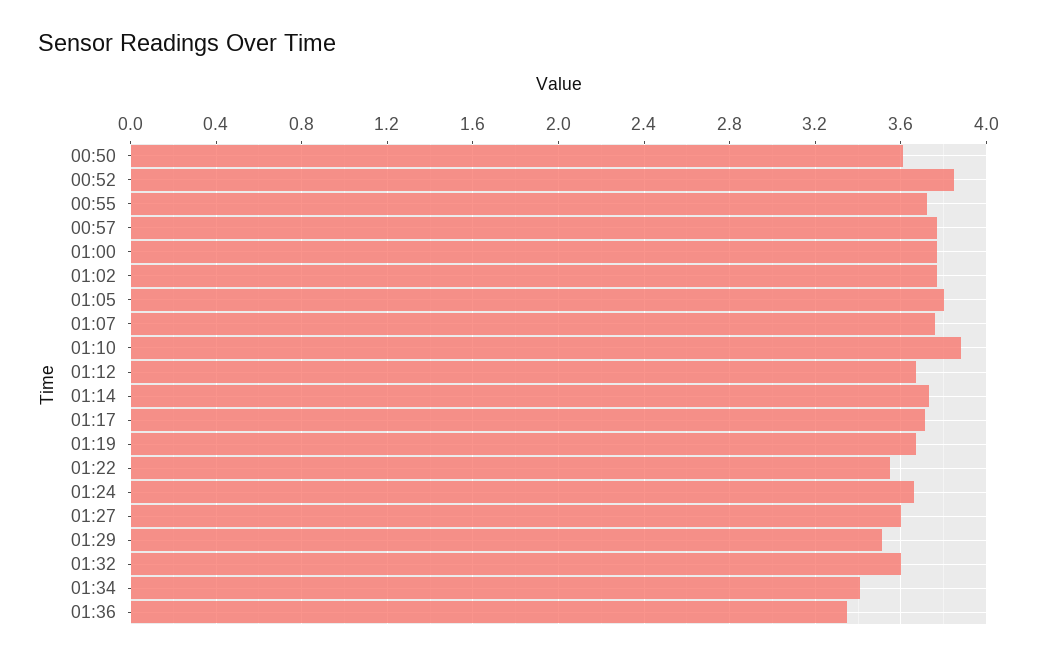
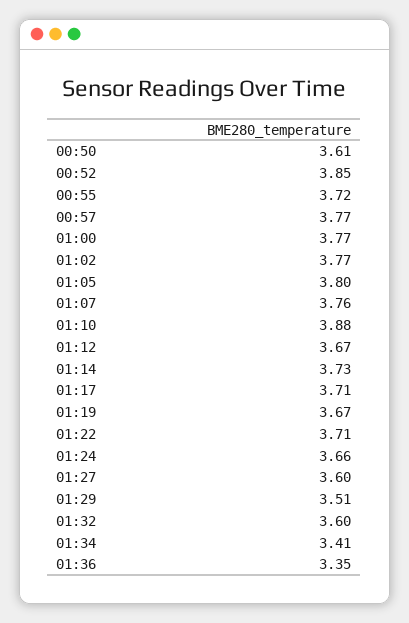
01:22: 3.55 -> 3.71

